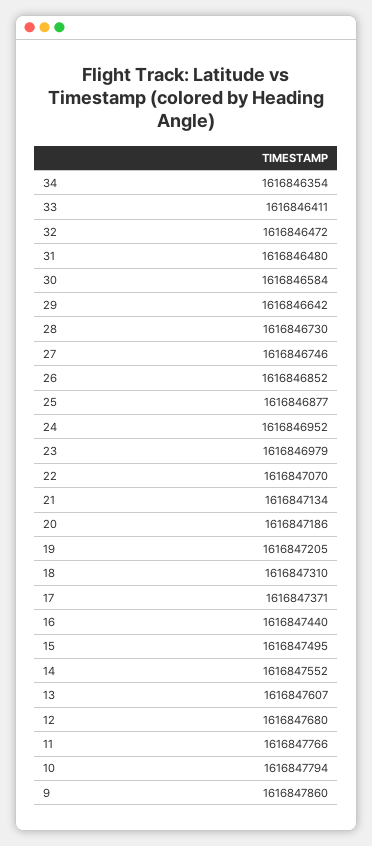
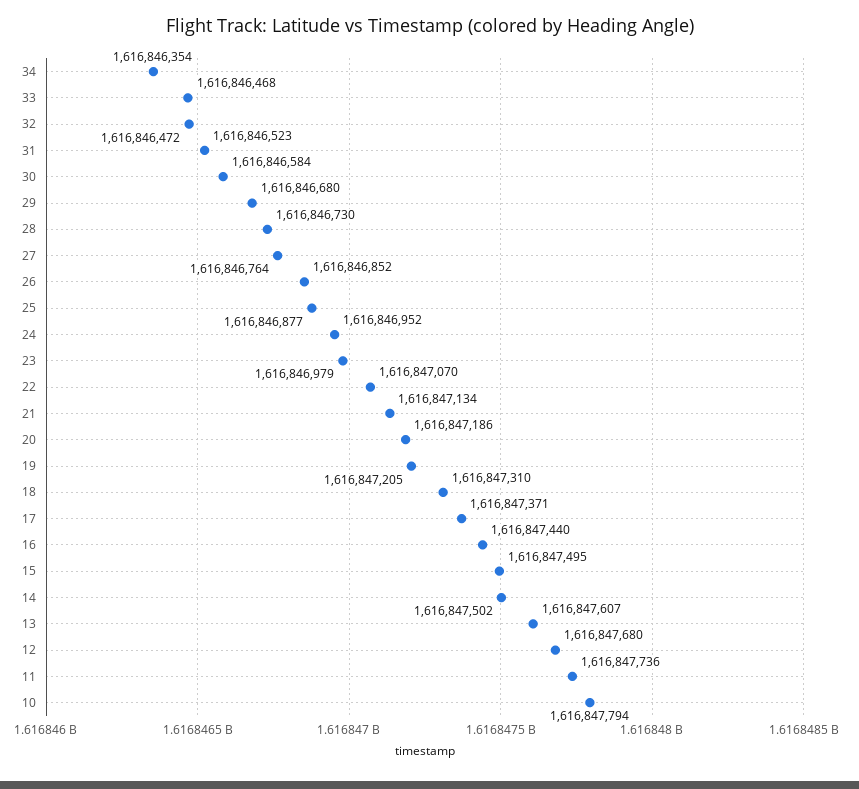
33: 1616846411 -> 1616846468
31: 1616846480 -> 1616846523
29: 1616846642 -> 1616846680
27: 1616846746 -> 1616846764
14: 1616847552 -> 1616847502
11: 1616847766 -> 1616847736
9: 1616847860 -> none

